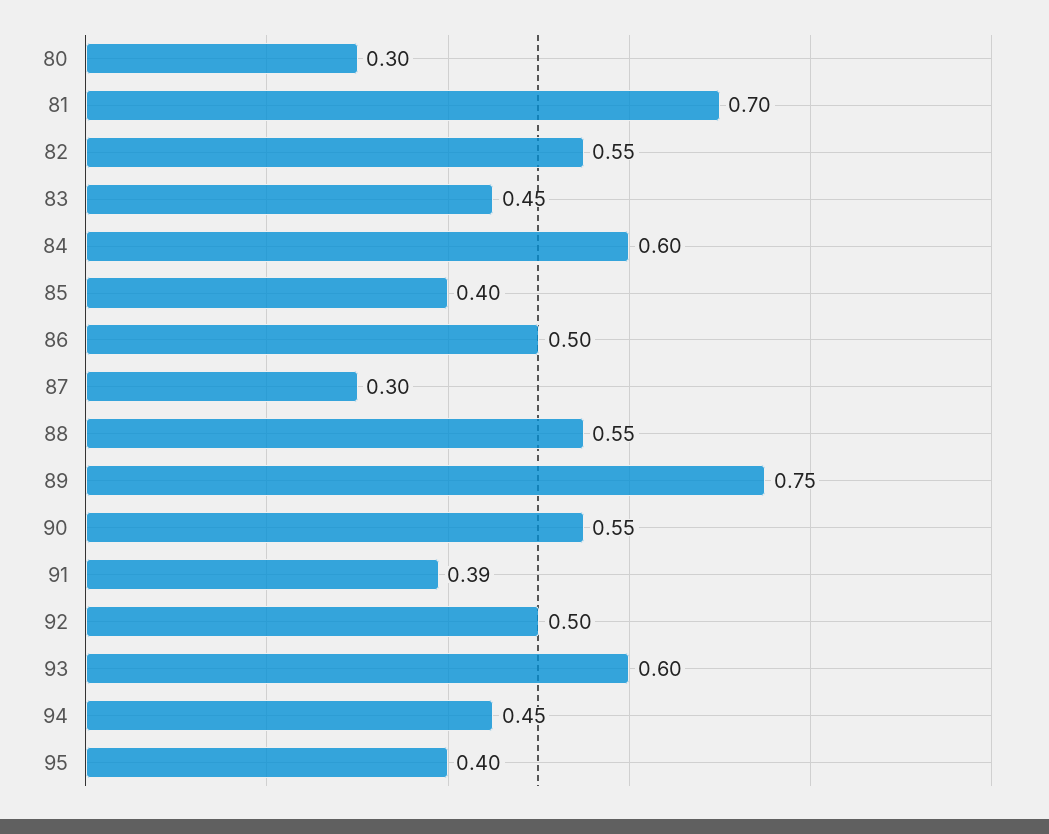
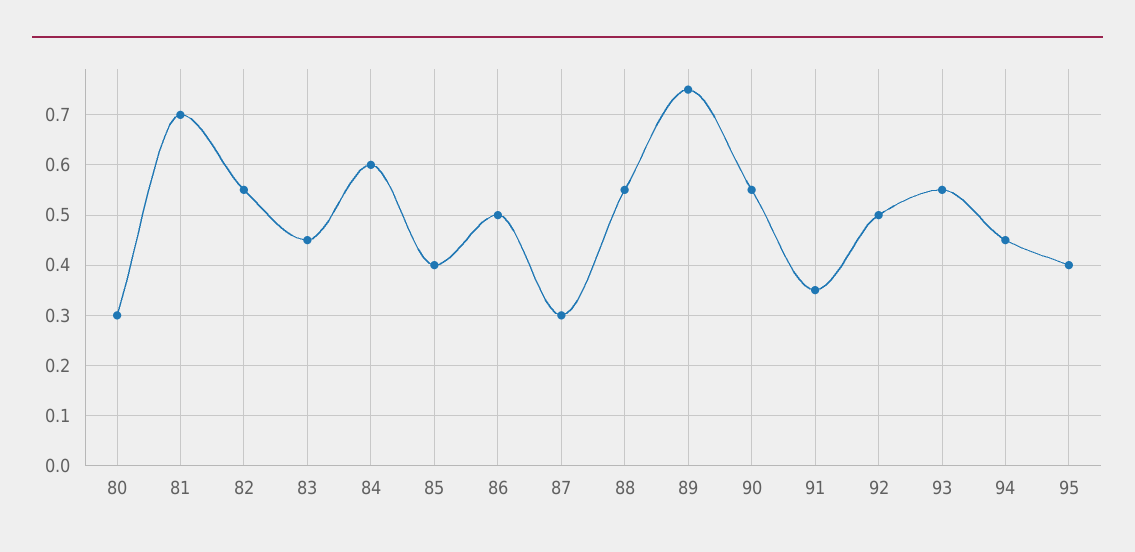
91: 0.39 -> 0.35
93: 0.6 -> 0.55

